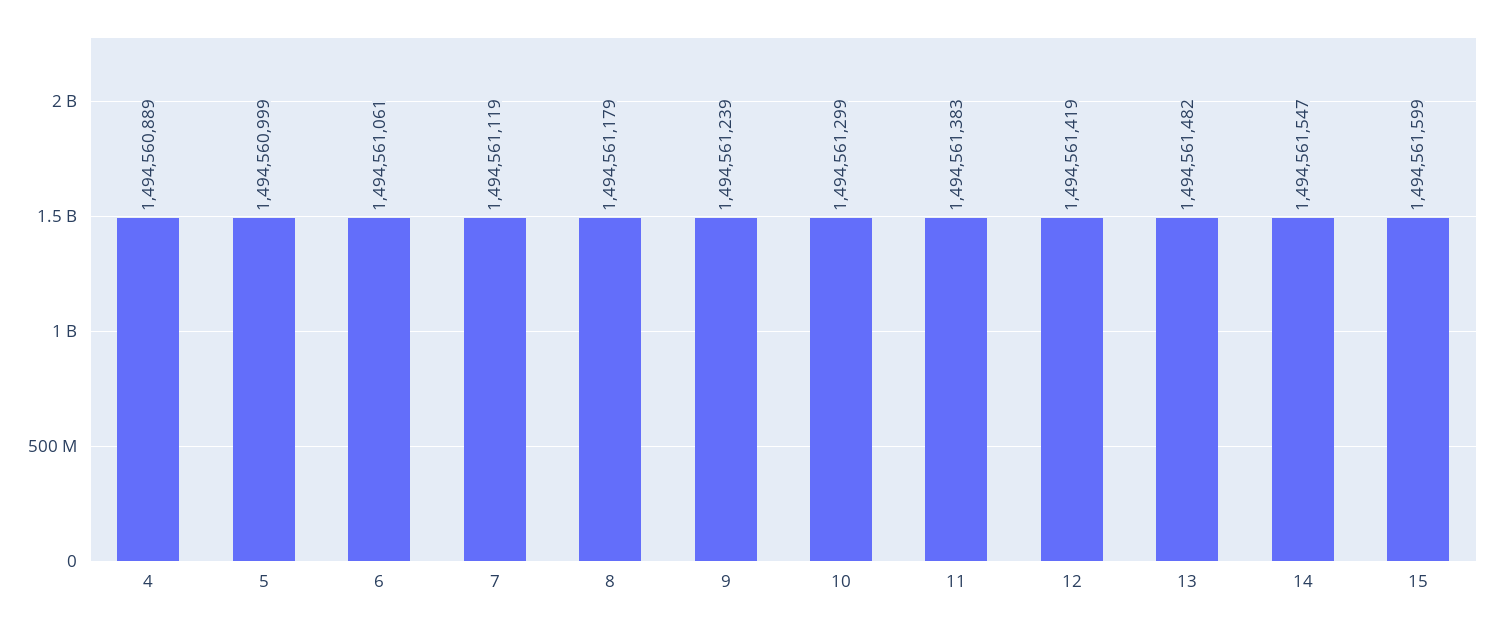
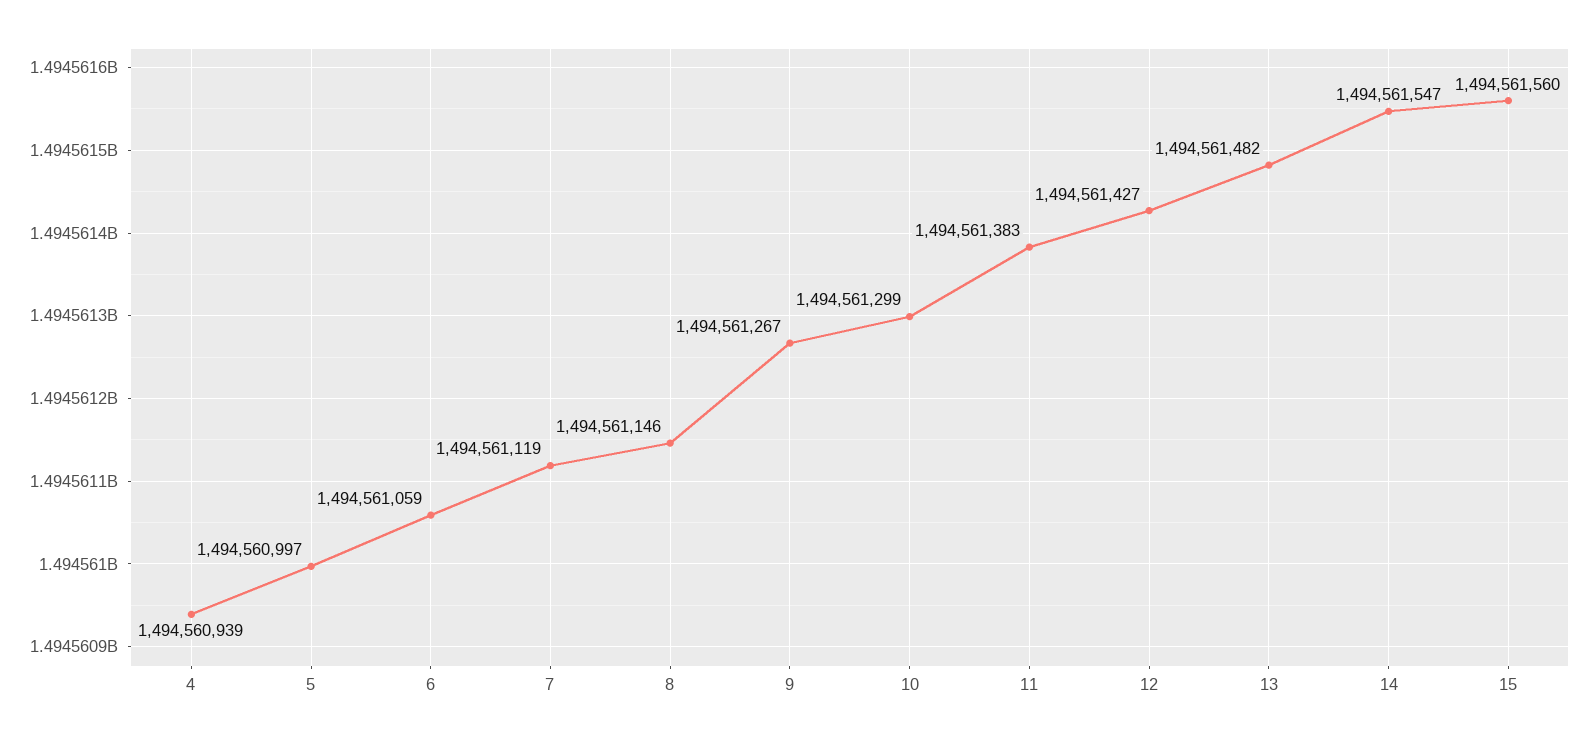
4: 1494560889 -> 1494560939
5: 1494560999 -> 1494560997
6: 1494561061 -> 1494561059
8: 1494561179 -> 1494561146
9: 1494561239 -> 1494561267
12: 1494561419 -> 1494561427
15: 1494561599 -> 1494561560

